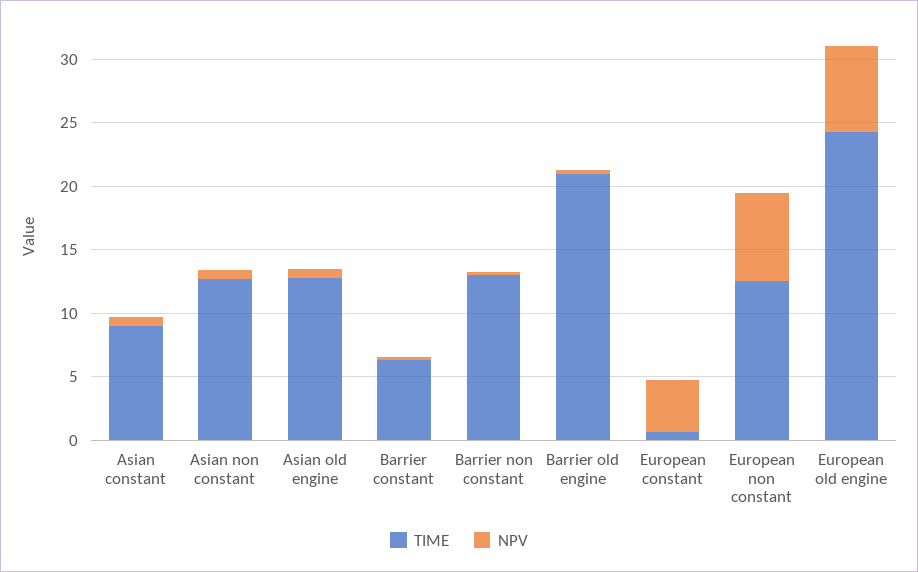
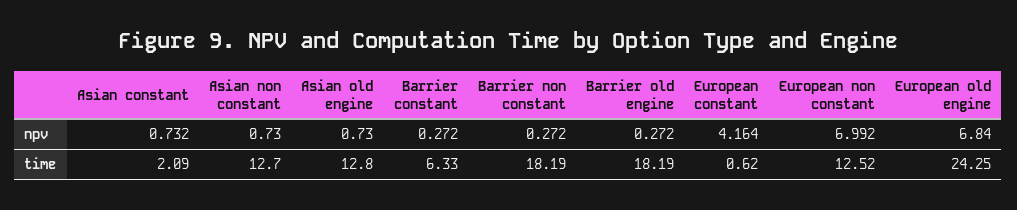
TIME, Asian constant: 9 -> 2.09
TIME, Barrier non constant: 13 -> 18.19
TIME, Barrier old engine: 21 -> 18.19

